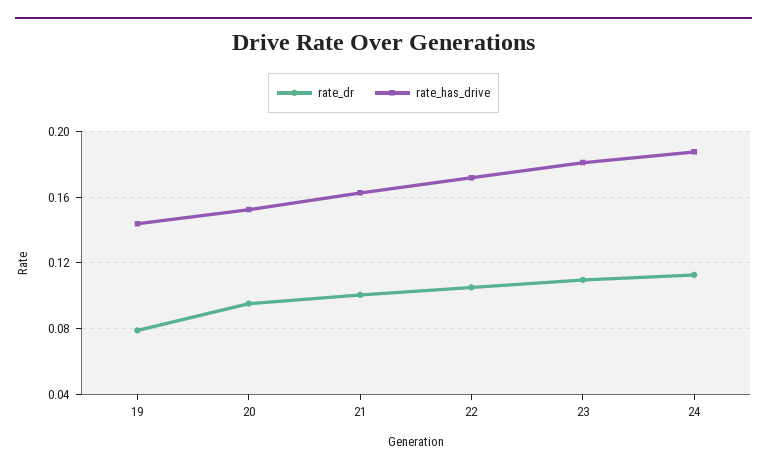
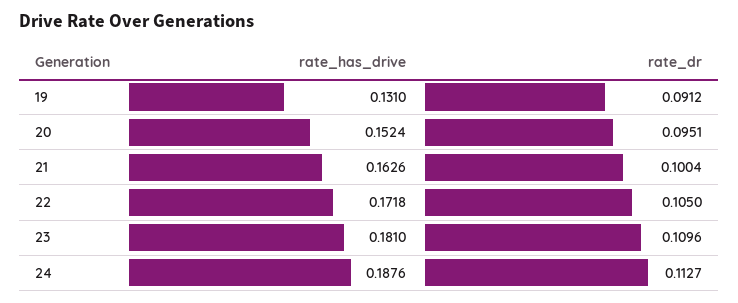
rate_dr, 19: 0.08 -> 0.0912
rate_has_drive, 19: 0.145 -> 0.131

